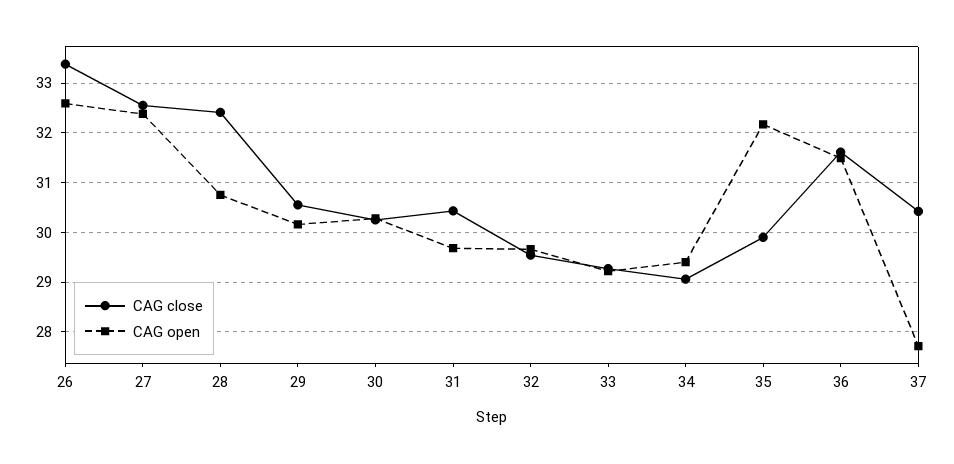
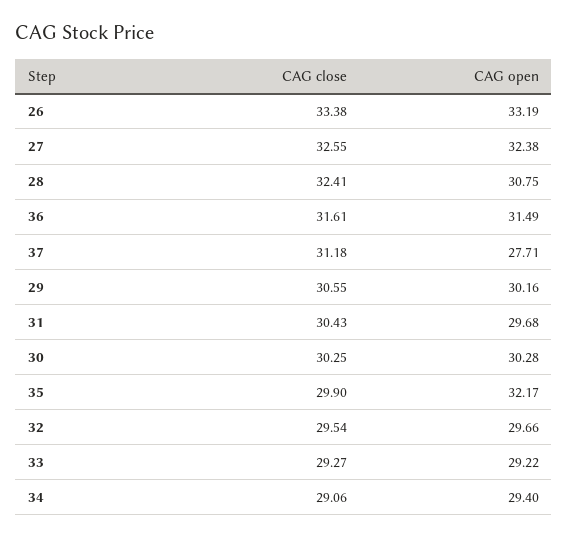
CAG open, 26: 32.6 -> 33.19
CAG close, 37: 30.4 -> 31.18

